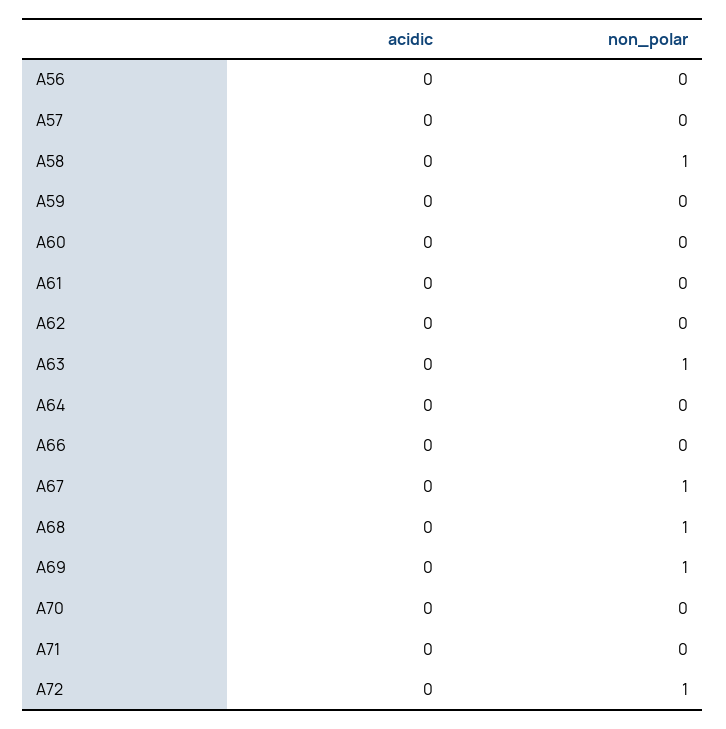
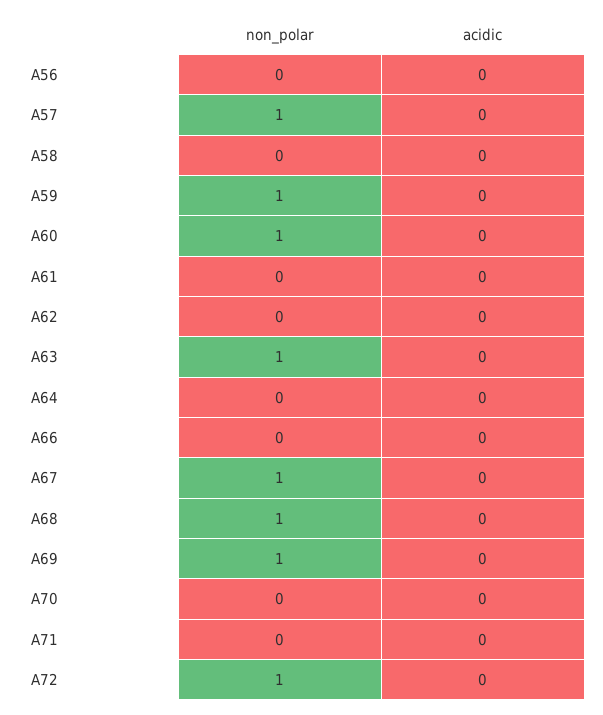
non_polar, A57: 0 -> 1
non_polar, A58: 1 -> 0
non_polar, A59: 0 -> 1
non_polar, A60: 0 -> 1

